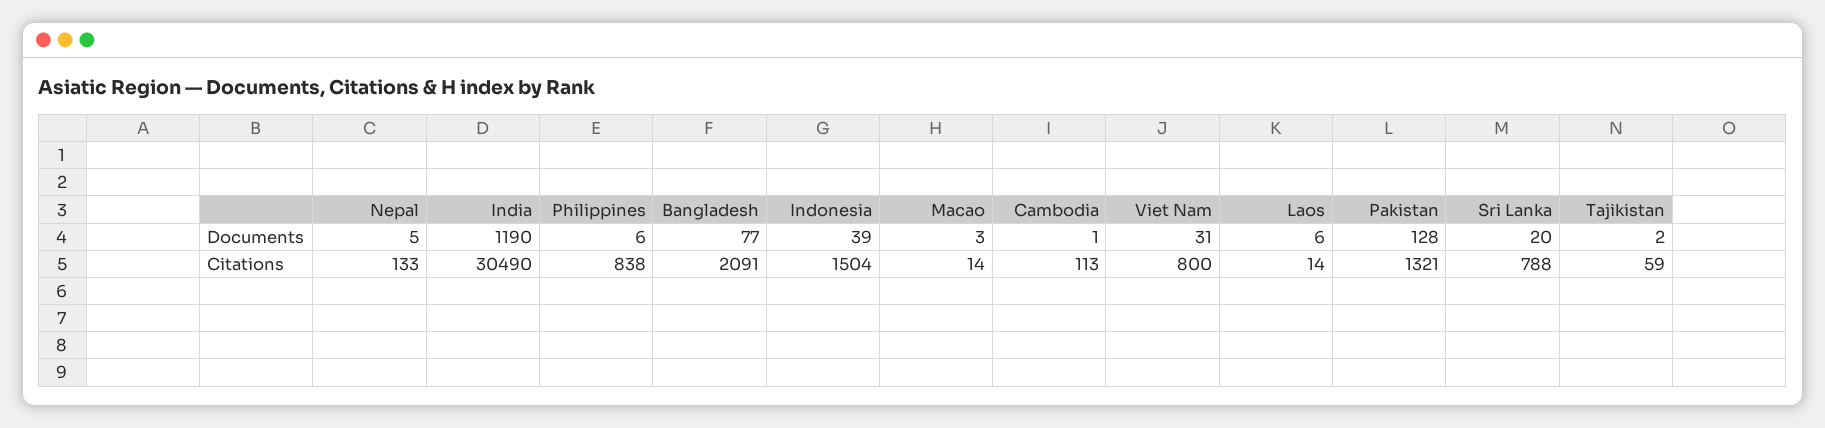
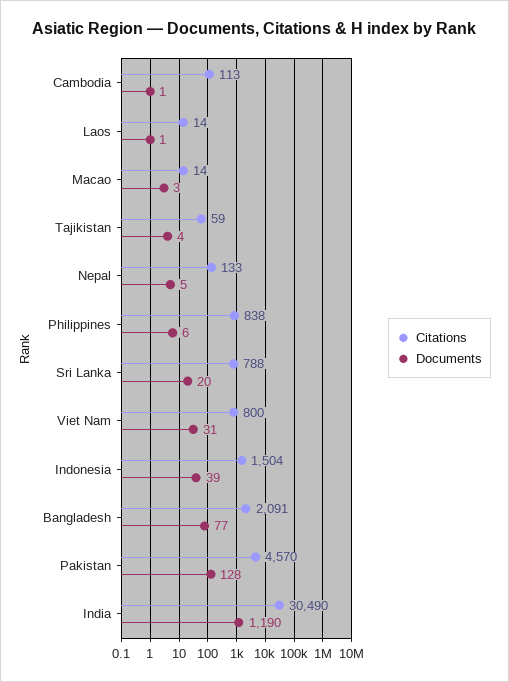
Documents, Laos: 6 -> 1
Documents, Tajikistan: 2 -> 4
Citations, Pakistan: 1321 -> 4570

